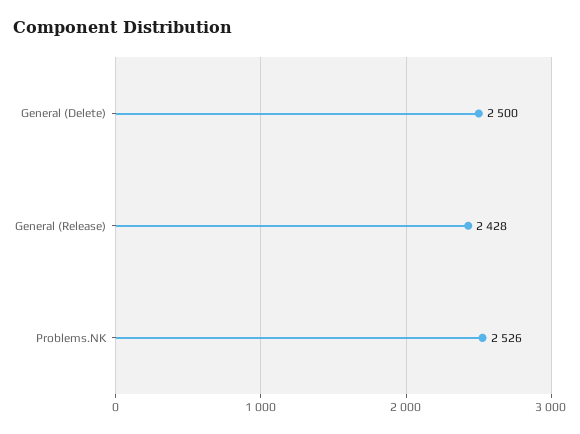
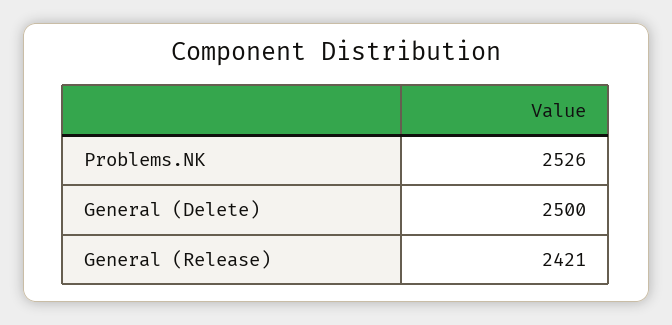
General (Release): 2428 -> 2421

